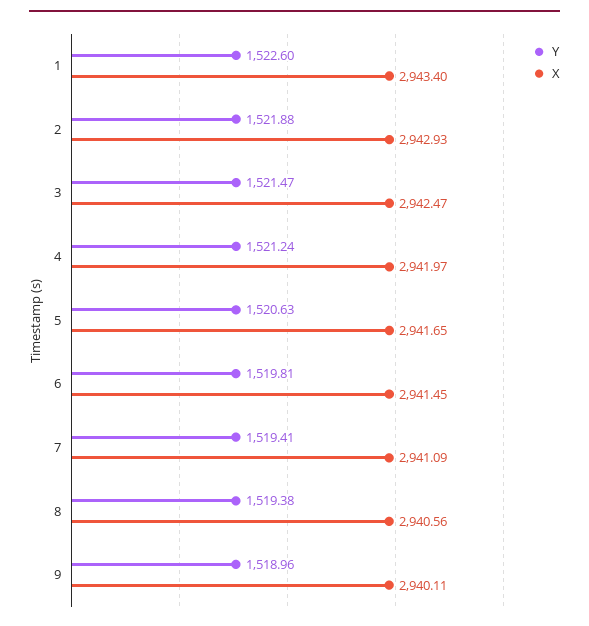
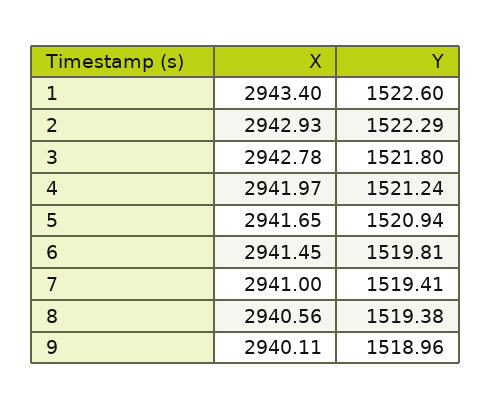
Y, 2: 1521.88 -> 1522.29
Y, 3: 1521.47 -> 1521.8
X, 3: 2942.47 -> 2942.78
Y, 5: 1520.63 -> 1520.94
X, 7: 2941.09 -> 2941

